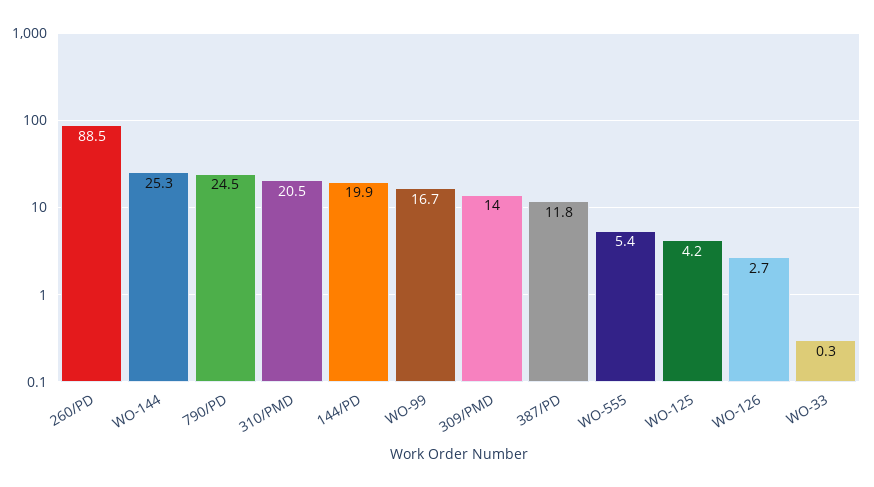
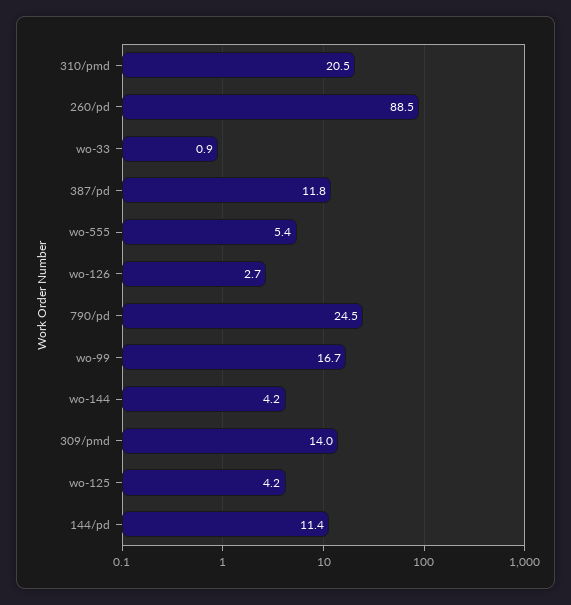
WO-144: 25.3 -> 4.2
144/PD: 19.9 -> 11.4
WO-33: 0.3 -> 0.9

